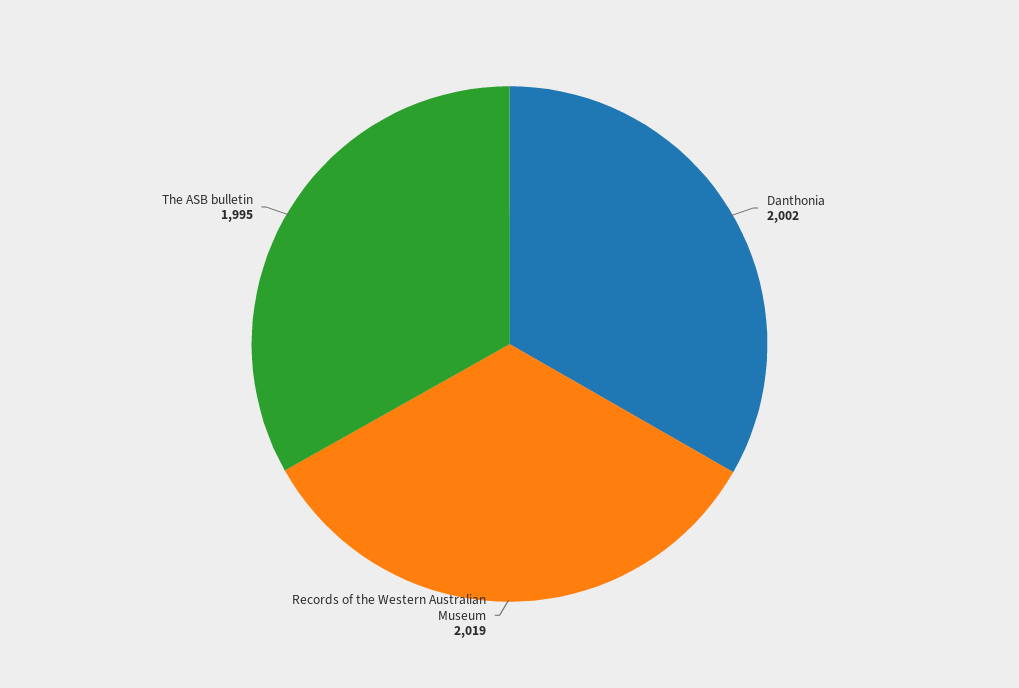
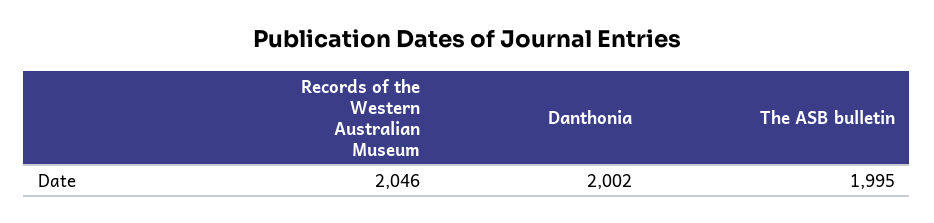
Records of the Western Australian Museum: 2019 -> 2046

